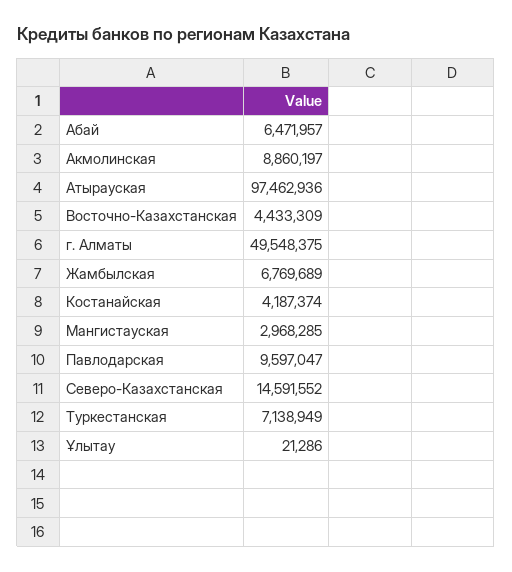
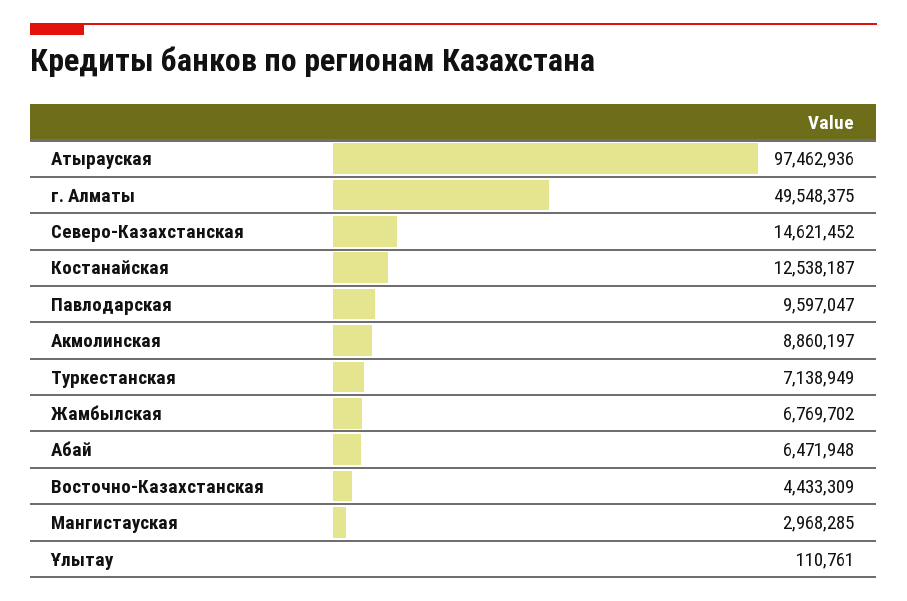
Абай: 6471957 -> 6471948
Жамбылская: 6769689 -> 6769702
Костанайская: 4187374 -> 12538187
Северо-Казахстанская: 14591552 -> 14621452
Ұлытау: 21286 -> 110761

